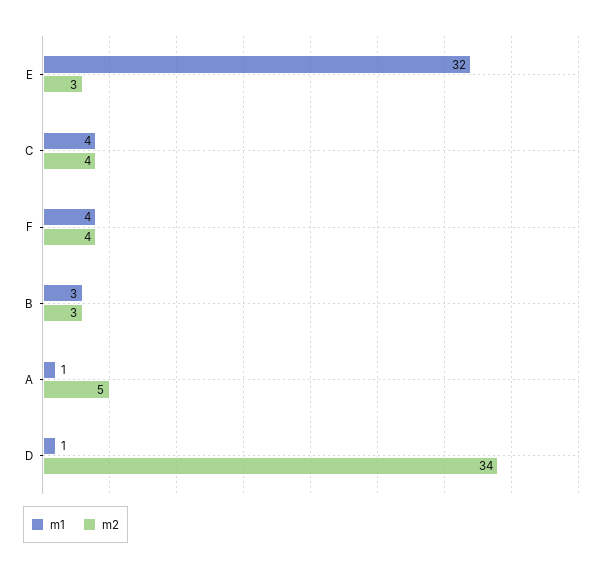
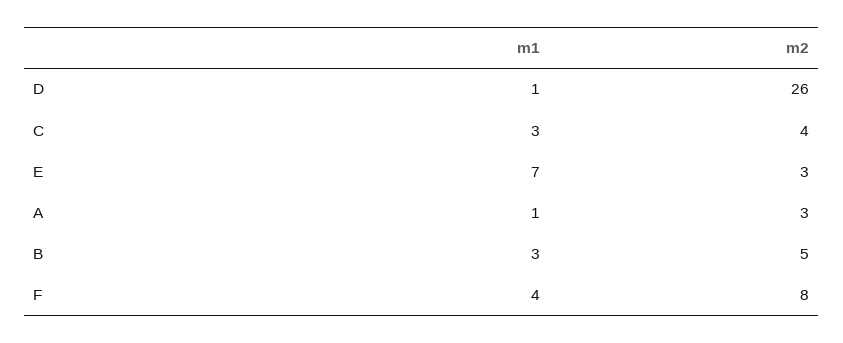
m1, E: 32 -> 7
m1, C: 4 -> 3
m2, F: 4 -> 8
m2, B: 3 -> 5
m2, A: 5 -> 3
m2, D: 34 -> 26

